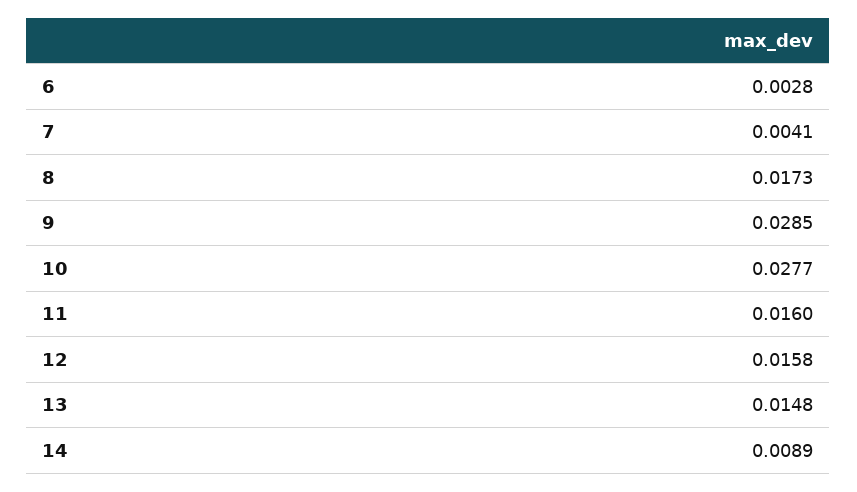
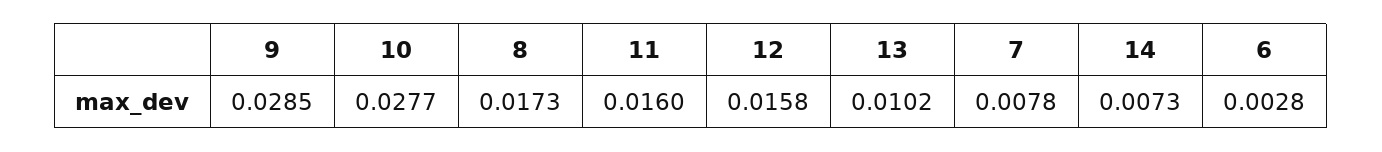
7: 0.0041 -> 0.0078
13: 0.0148 -> 0.0102
14: 0.0089 -> 0.0073

